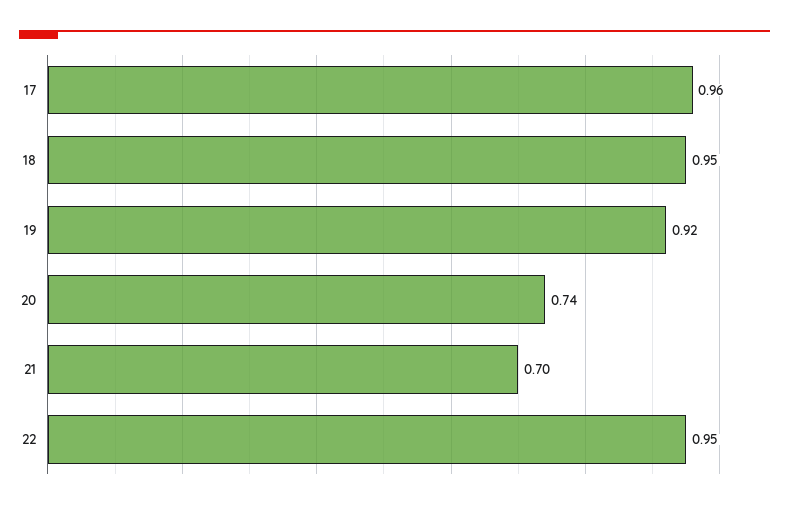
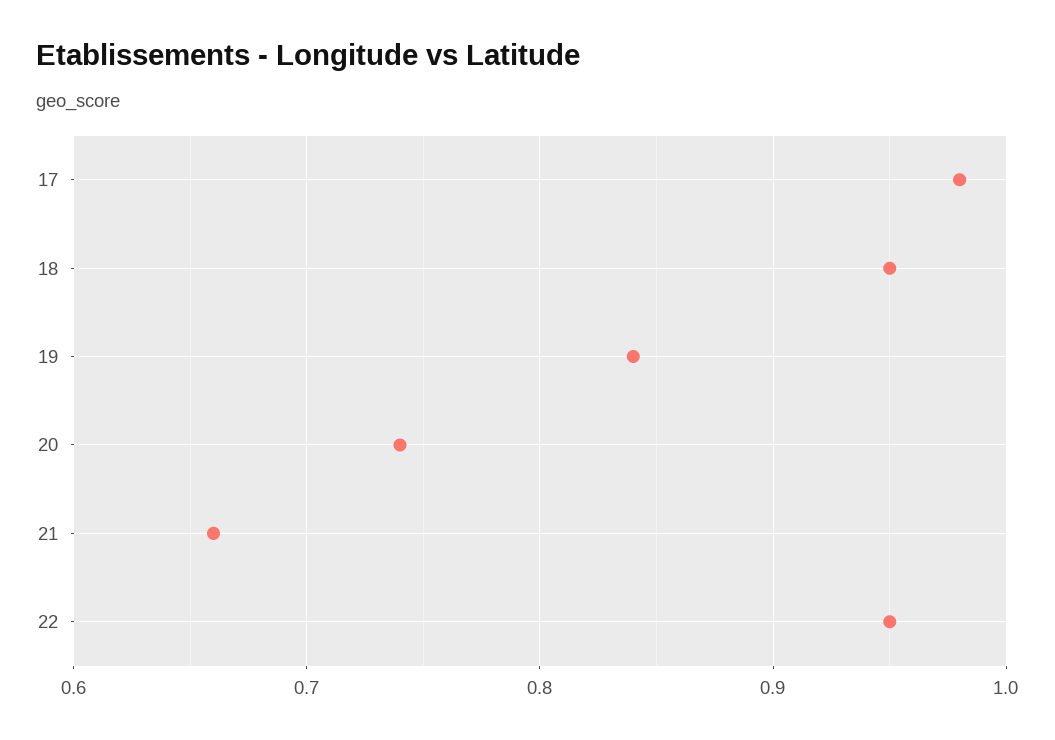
17: 0.96 -> 0.98
19: 0.92 -> 0.84
21: 0.7 -> 0.66

